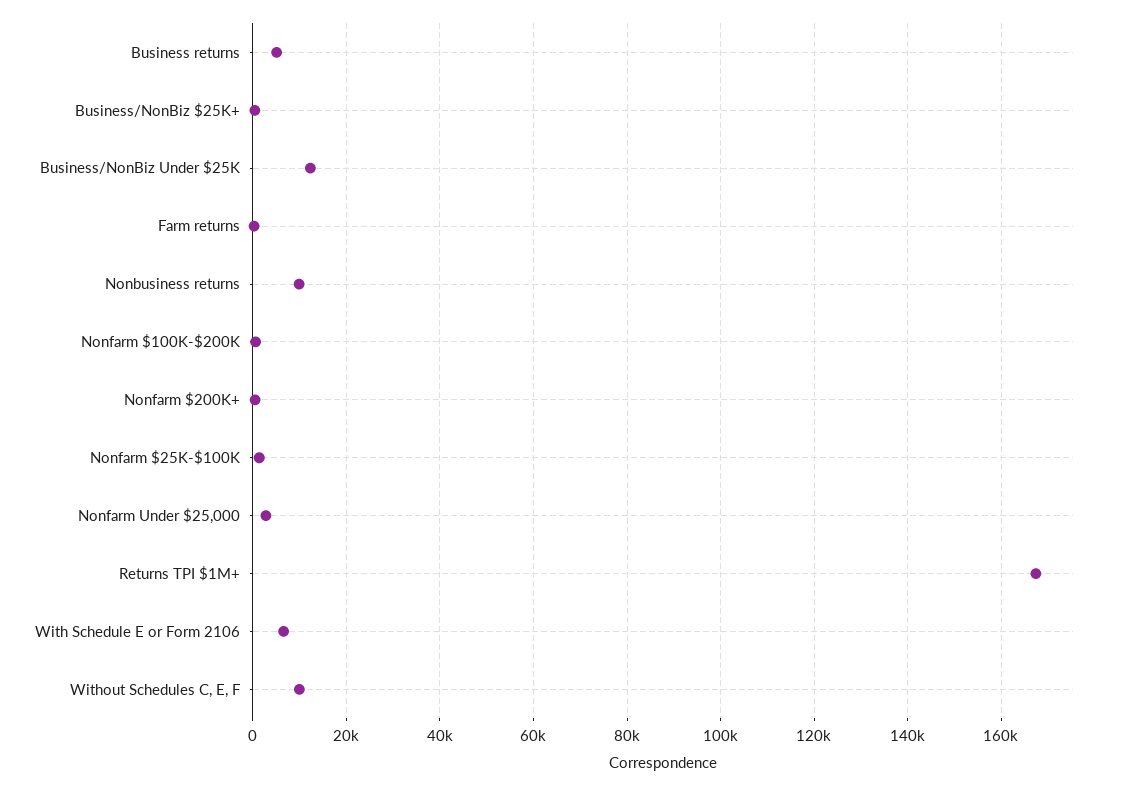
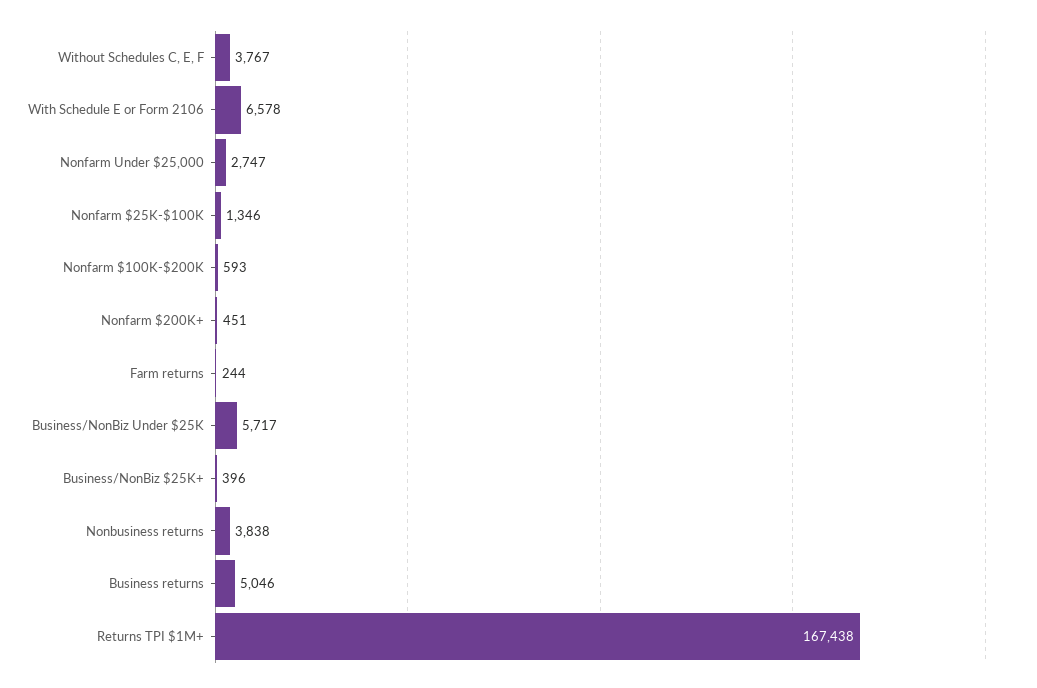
Business/NonBiz Under $25K: 12000 -> 5717
Nonbusiness returns: 10000 -> 3838
Without Schedules C, E, F: 10000 -> 3767

